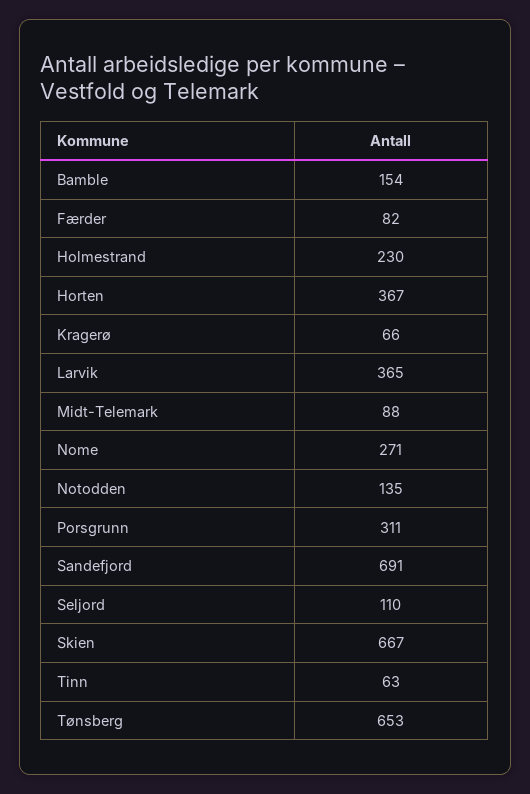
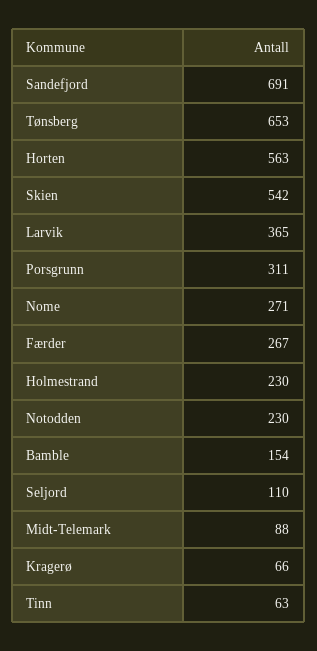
Færder: 82 -> 267
Horten: 367 -> 563
Notodden: 135 -> 230
Skien: 667 -> 542

